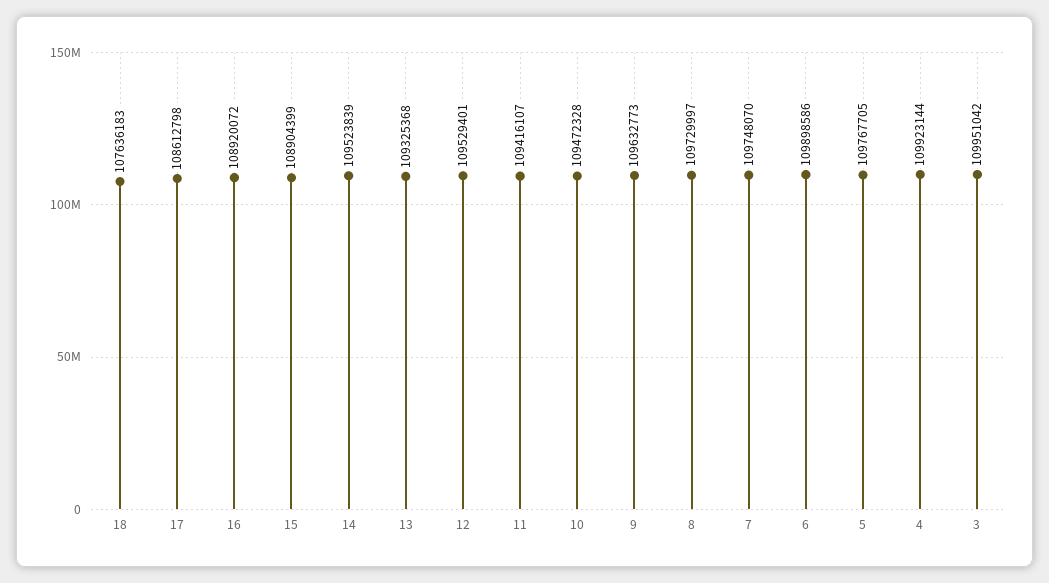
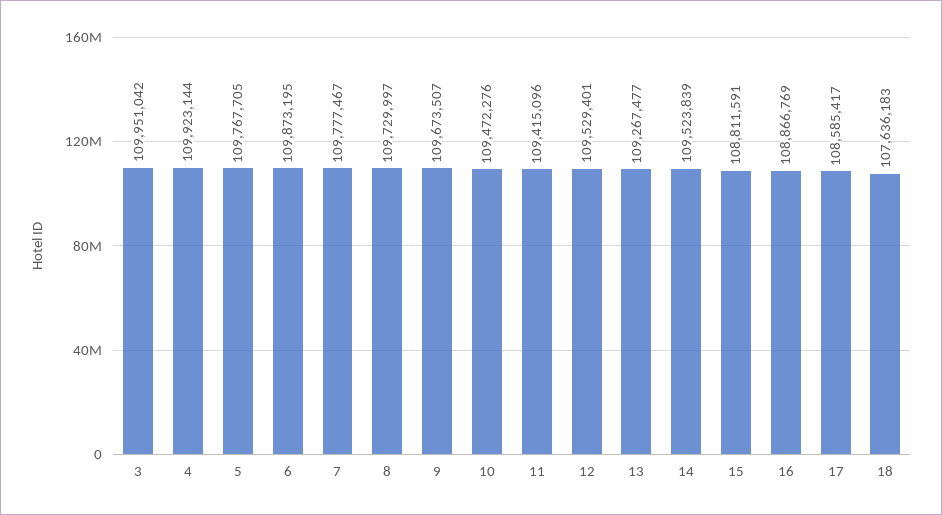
17: 108612798 -> 108585417
16: 108920072 -> 108866769
15: 108904399 -> 108811591
13: 109325368 -> 109267477
11: 109416107 -> 109415096
10: 109472328 -> 109472276
9: 109632773 -> 109673507
7: 109748070 -> 109777467
6: 109898586 -> 109873195

